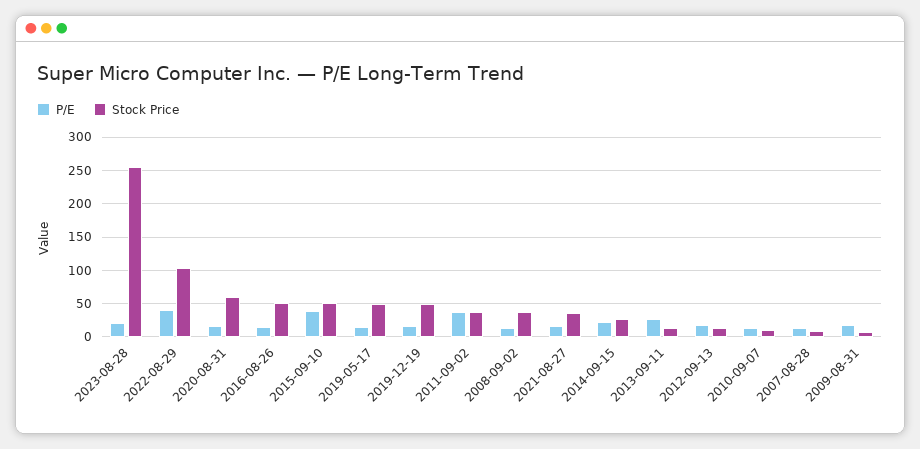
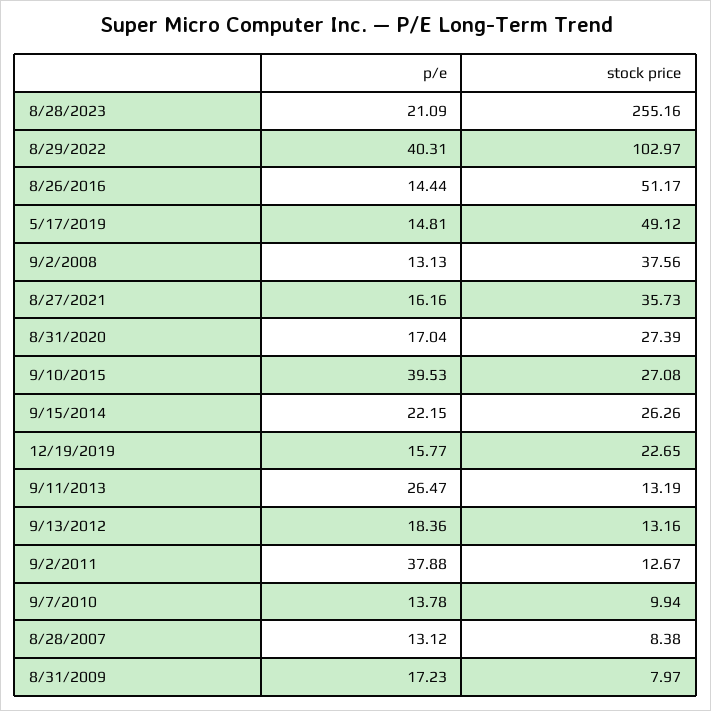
Stock Price, 2020-08-31: 60 -> 27.39
Stock Price, 2015-09-10: 50 -> 27.08
Stock Price, 2019-12-19: 50 -> 22.65
Stock Price, 2011-09-02: 40 -> 12.67

